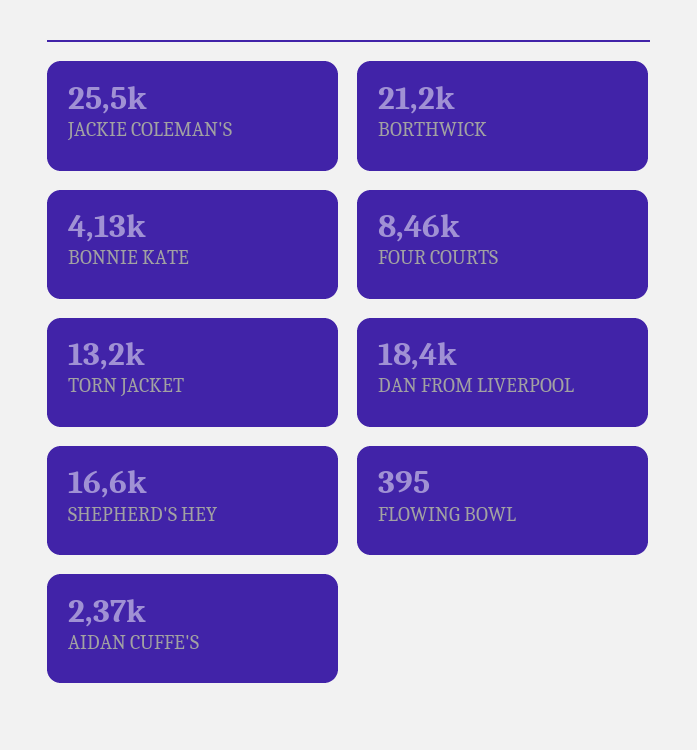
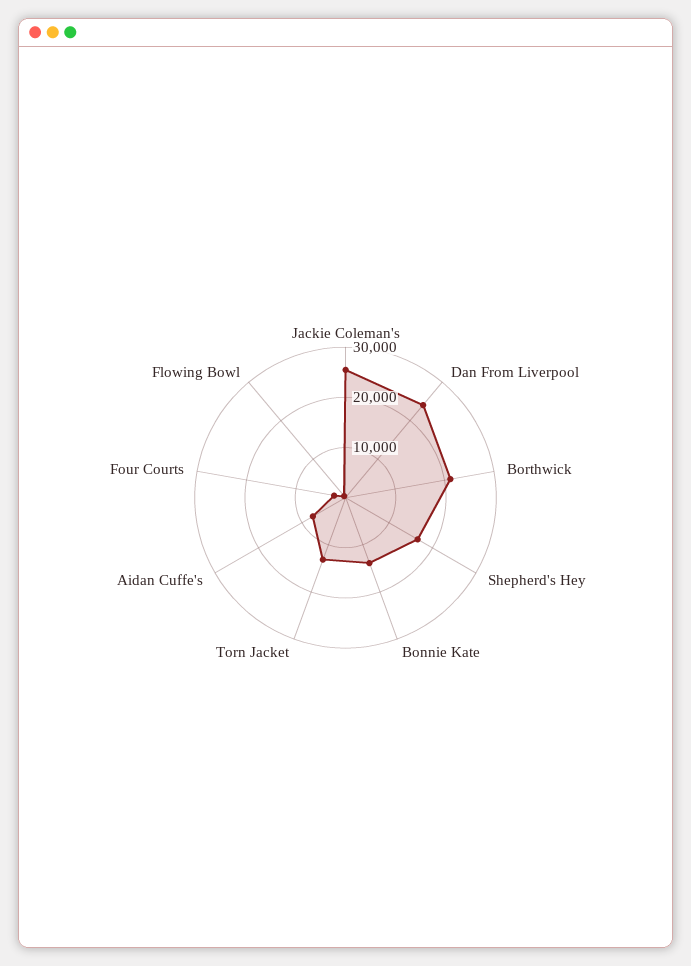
BONNIE KATE: 4130 -> 14000
FOUR COURTS: 8460 -> 2000
DAN FROM LIVERPOOL: 18400 -> 24000
AIDAN CUFFE'S: 2370 -> 8000

